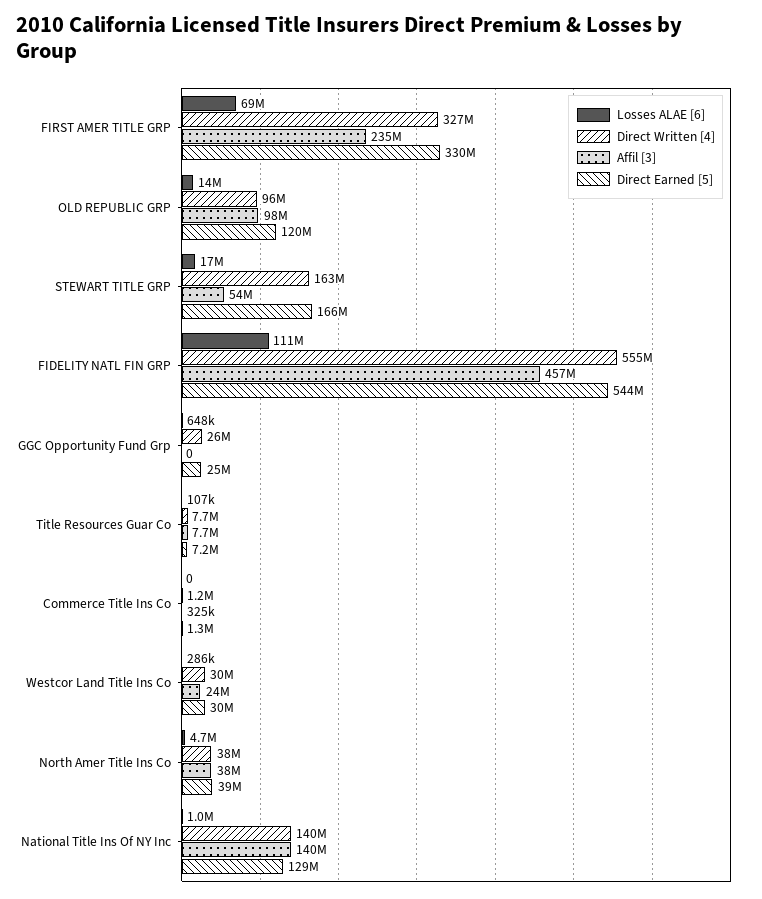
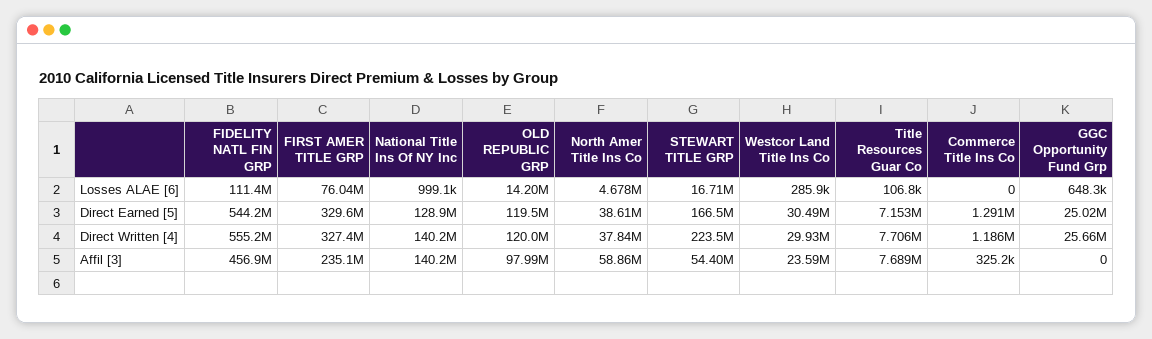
Losses ALAE [6], FIRST AMER TITLE GRP: 69000000 -> 76040000
Direct Written [4], OLD REPUBLIC GRP: 96000000 -> 120000000
Direct Written [4], STEWART TITLE GRP: 163000000 -> 223500000
Affil [3], North Amer Title Ins Co: 38000000 -> 58860000

